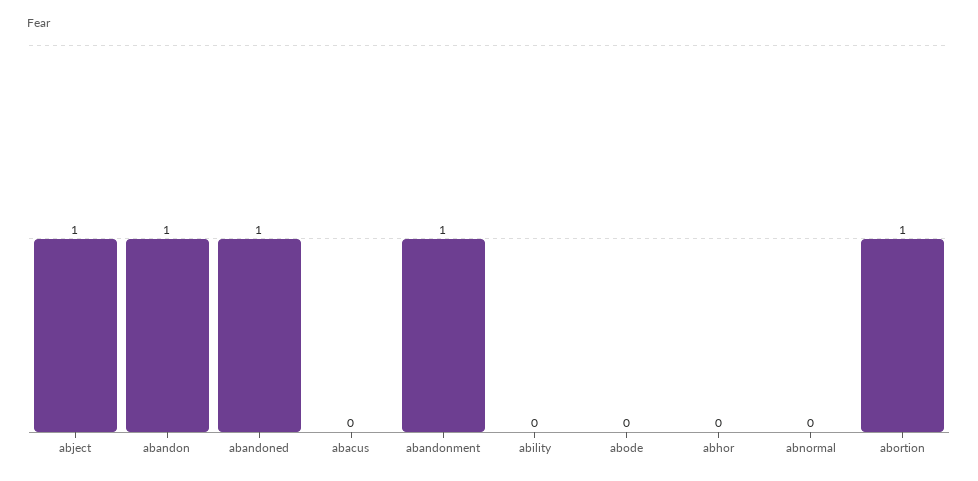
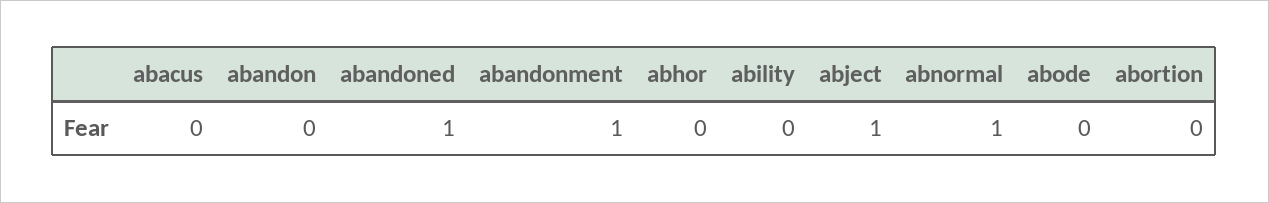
abandon: 1 -> 0
abnormal: 0 -> 1
abortion: 1 -> 0

